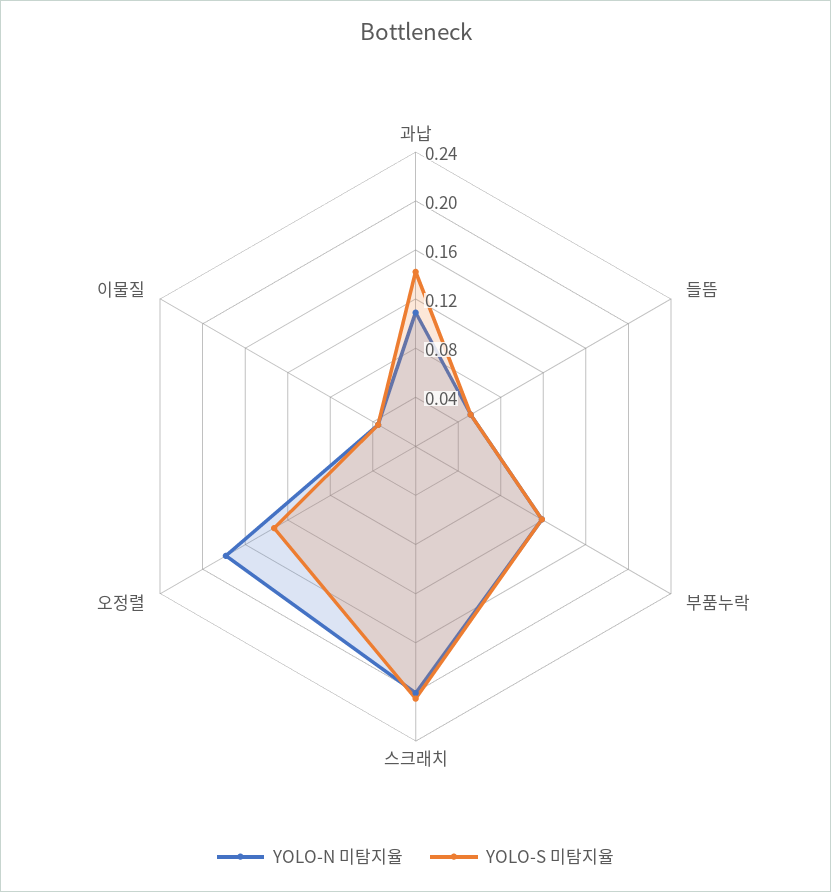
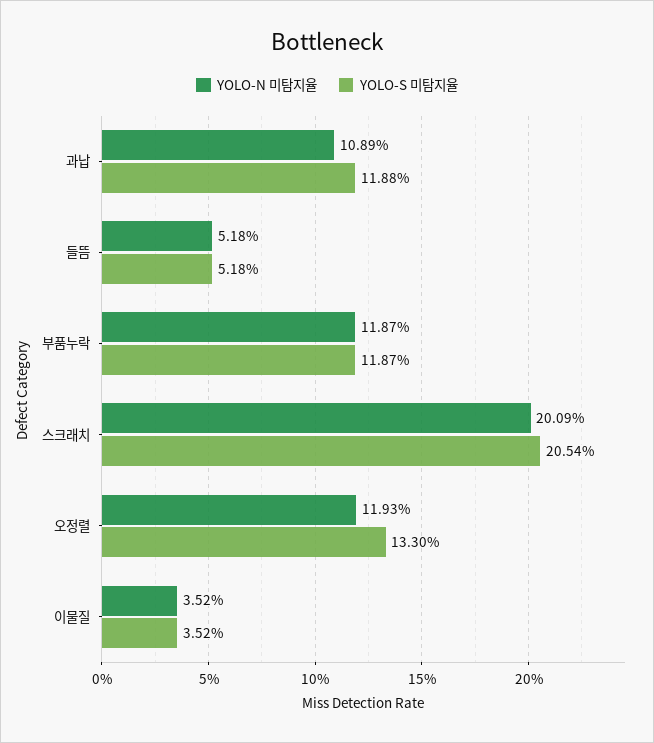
YOLO-S 미탐지율, 과납: 0.14 -> 0.1188
YOLO-N 미탐지율, 오정렬: 0.18 -> 0.1193

